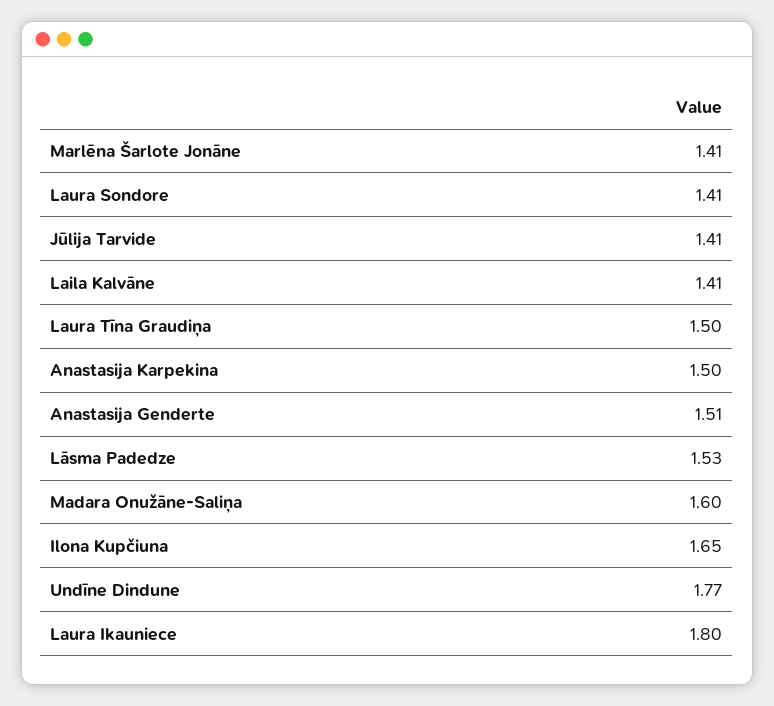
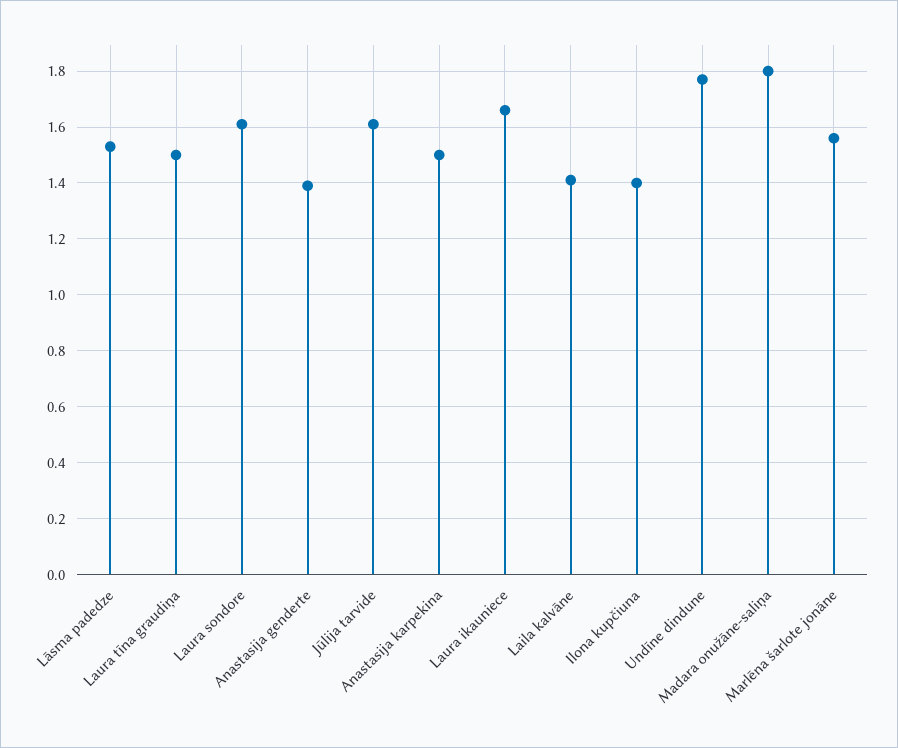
Marlēna Šarlote Jonāne: 1.41 -> 1.55
Laura Sondore: 1.41 -> 1.6
Jūlija Tarvide: 1.41 -> 1.6
Anastasija Genderte: 1.51 -> 1.4
Madara Onužāne-Saliņa: 1.6 -> 1.8
Ilona Kupčiuna: 1.65 -> 1.4
Laura Ikauniece: 1.8 -> 1.65

